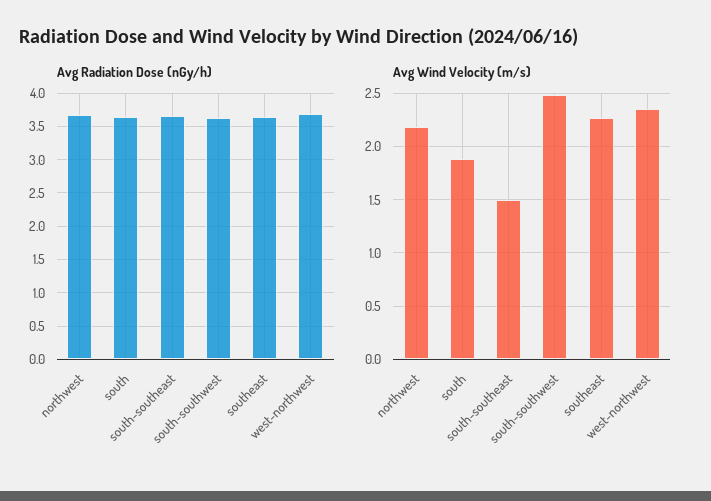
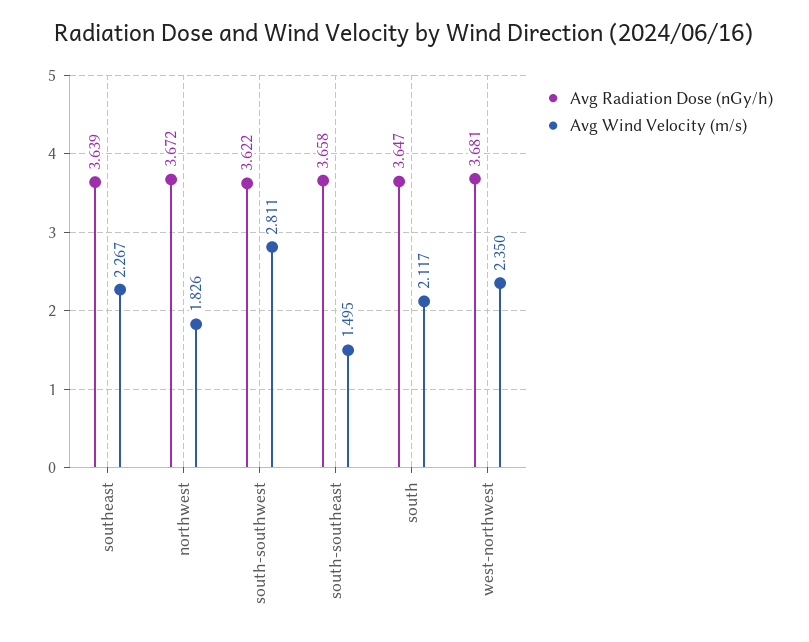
Avg Wind Velocity (m/s), northwest: 2.2 -> 1.826
Avg Wind Velocity (m/s), south: 1.9 -> 2.117
Avg Wind Velocity (m/s), south-southwest: 2.5 -> 2.811

